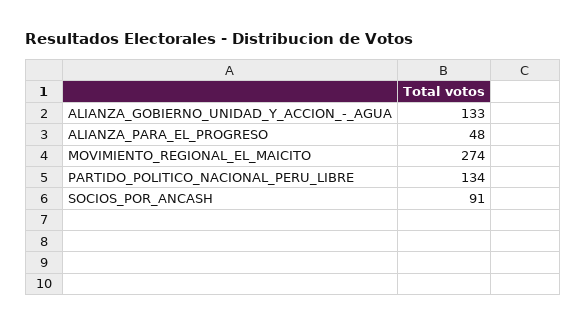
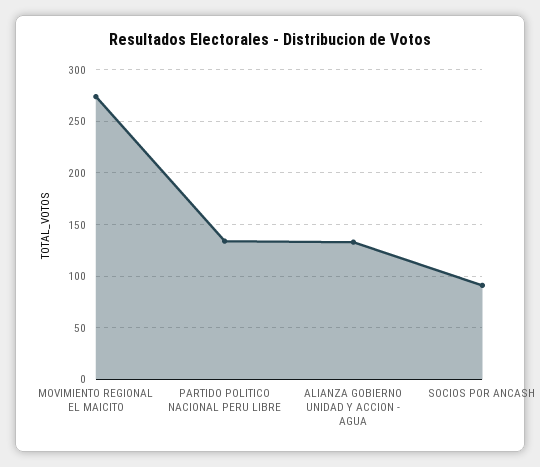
ALIANZA_PARA_EL_PROGRESO: 48 -> none

